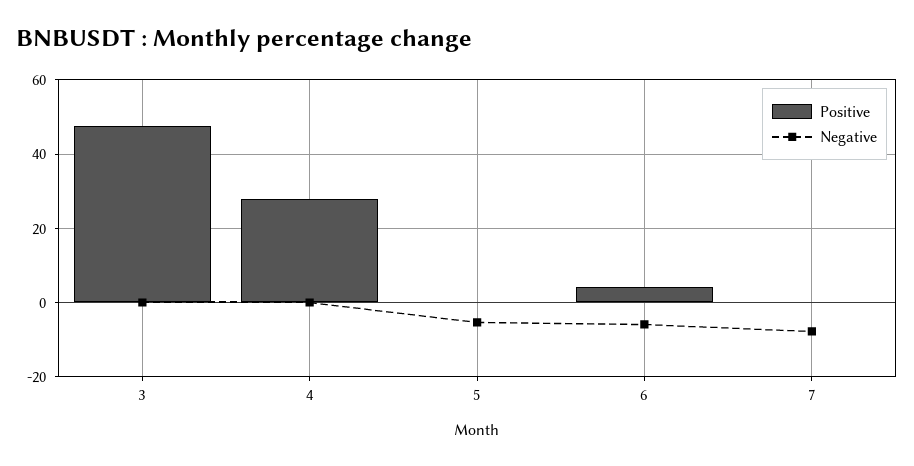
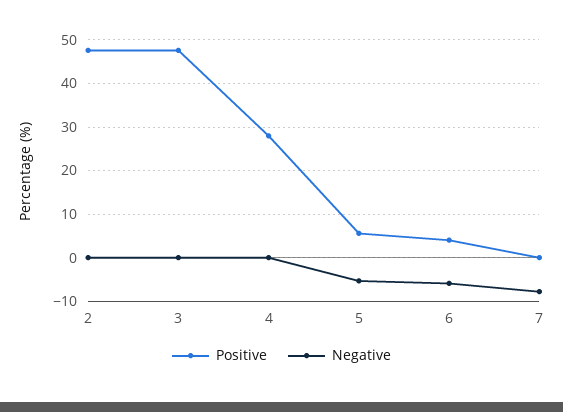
Positive, 5: 0 -> 6
Positive, 2: none -> 48
Negative, 2: none -> 0

